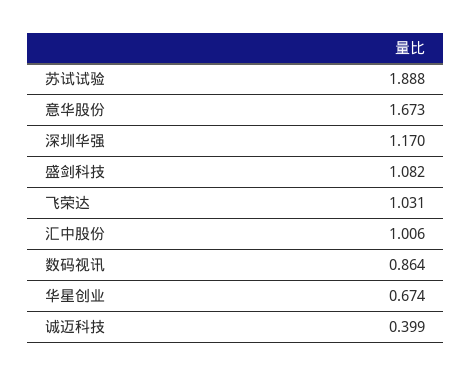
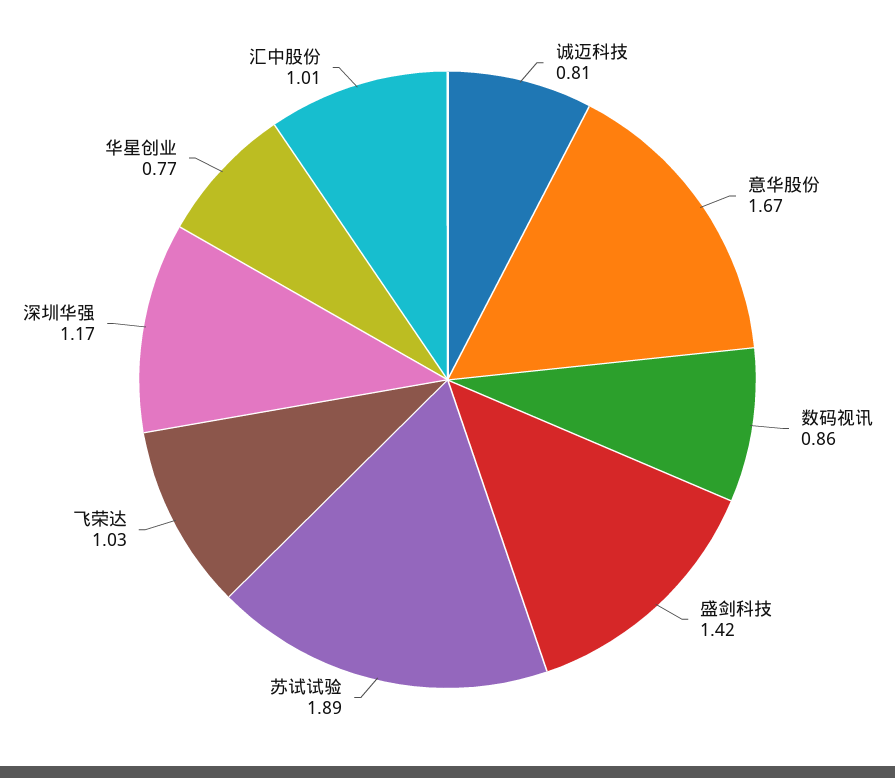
盛剑科技: 1.082 -> 1.42
华星创业: 0.674 -> 0.77
诚迈科技: 0.399 -> 0.81

